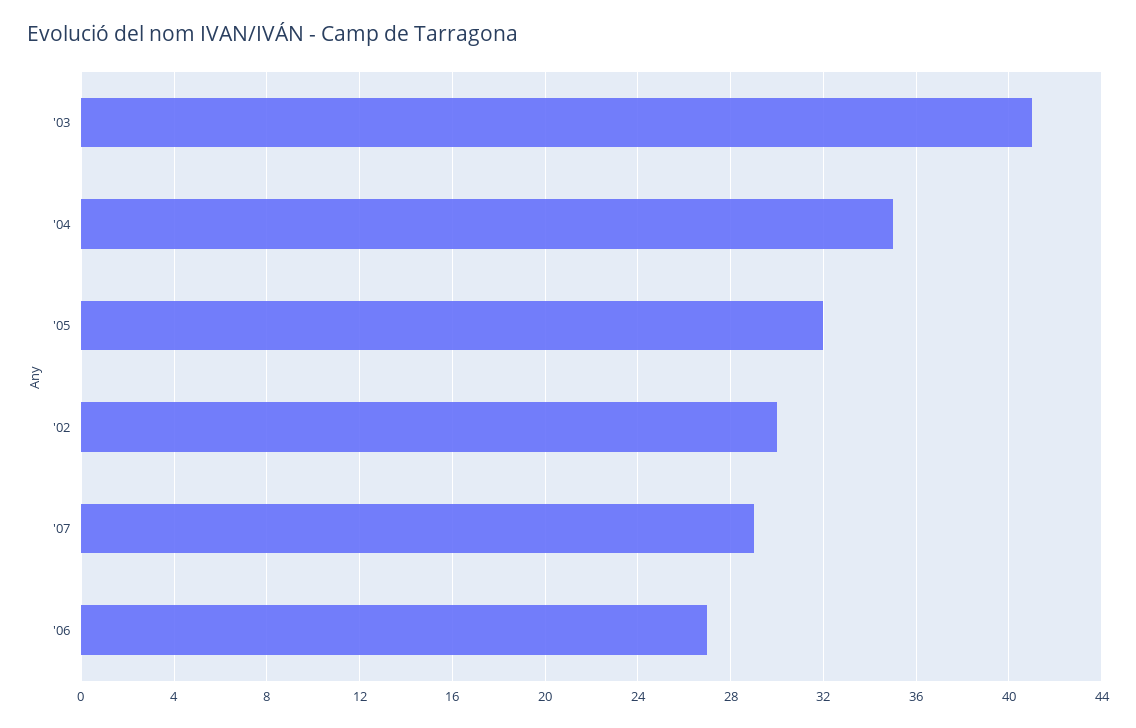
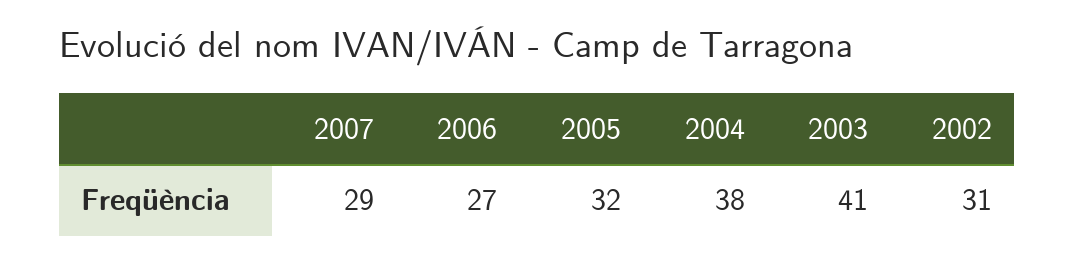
'04: 35 -> 38
'02: 30 -> 31

